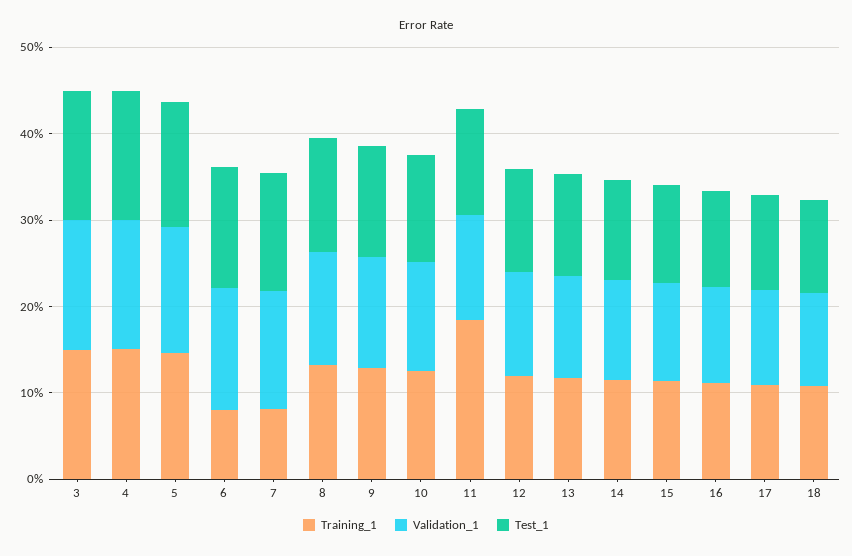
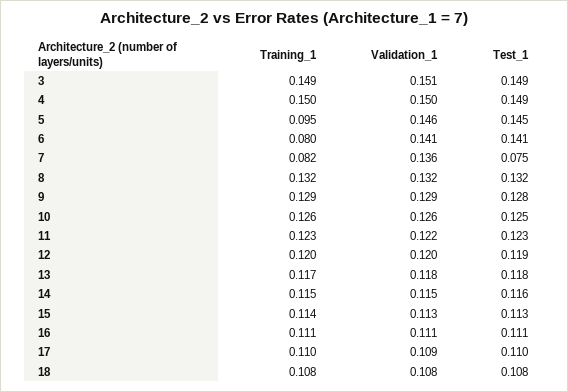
Training_1, 5: 0.14 -> 0.095
Test_1, 7: 0.14 -> 0.075
Training_1, 11: 0.18 -> 0.123

